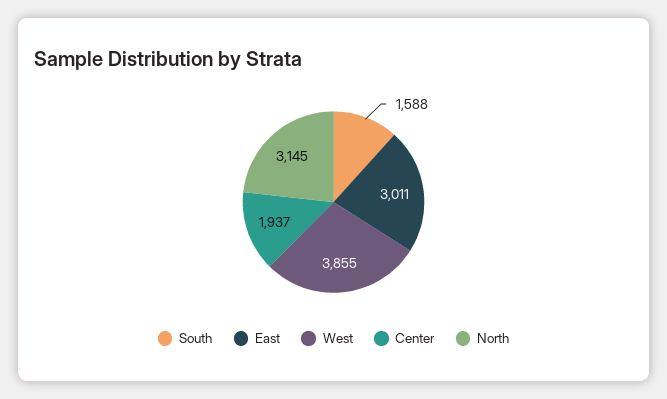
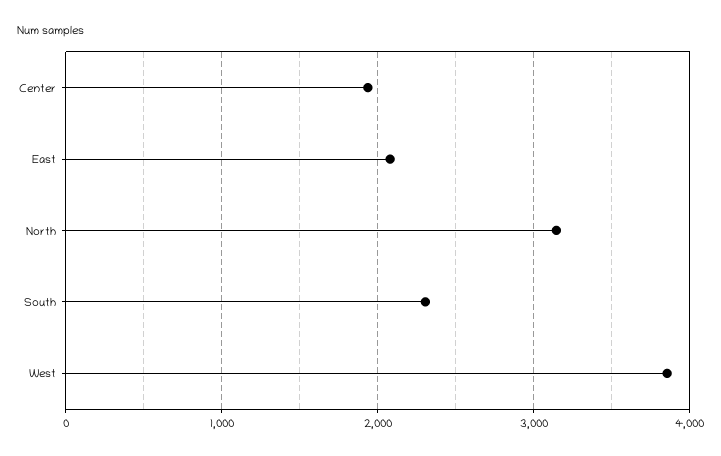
South: 1588 -> 2300
East: 3011 -> 2100

